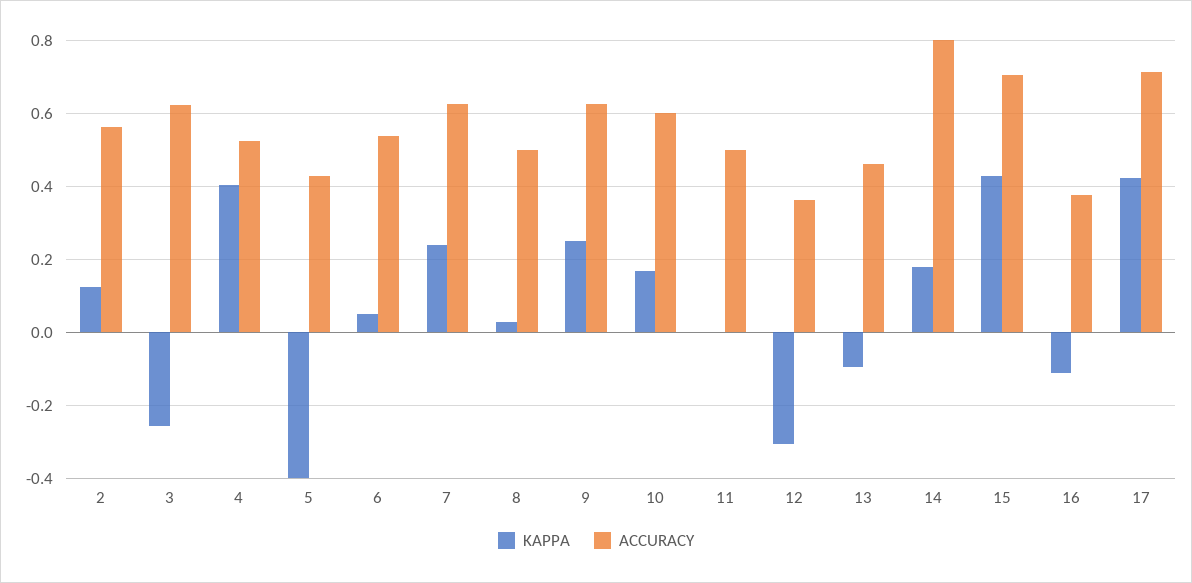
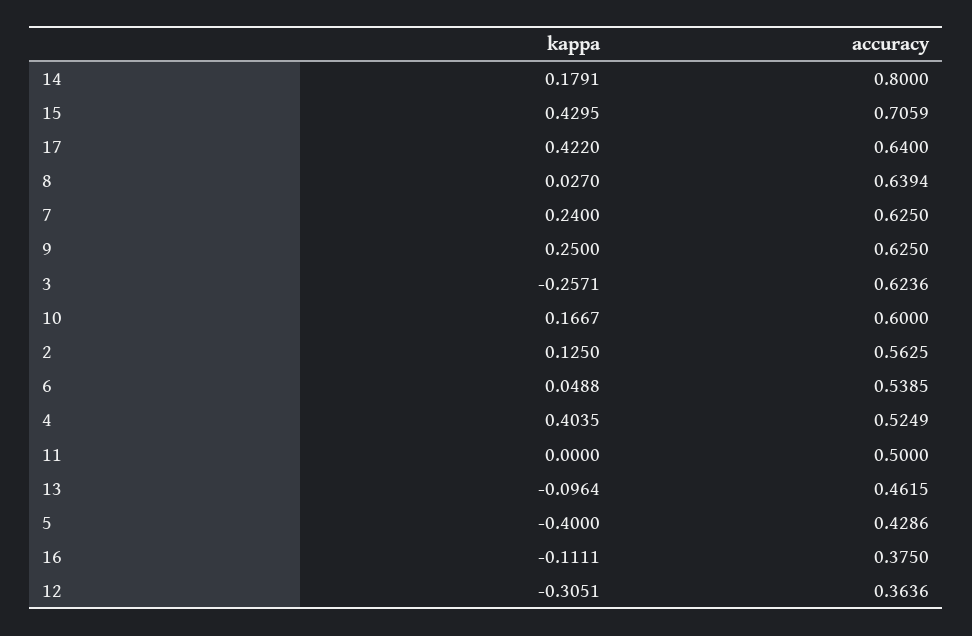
ACCURACY, 8: 0.5 -> 0.6394
ACCURACY, 17: 0.72 -> 0.64

